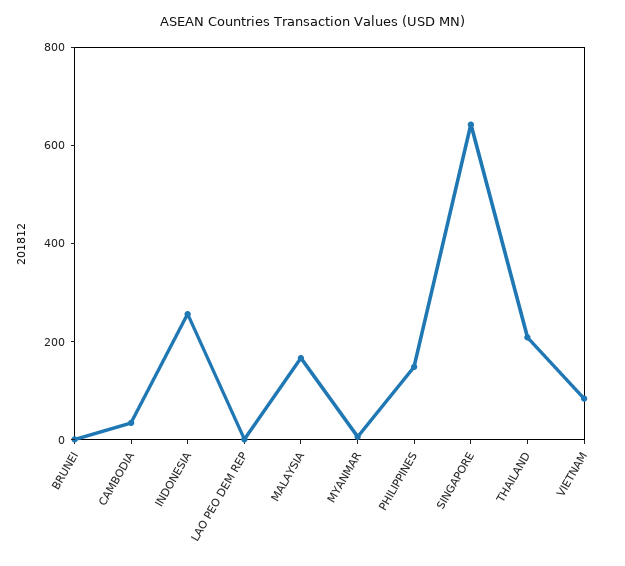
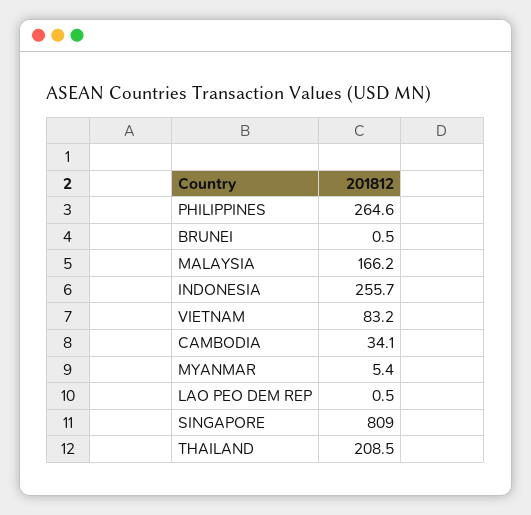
PHILIPPINES: 150 -> 264.6
SINGAPORE: 650 -> 809

